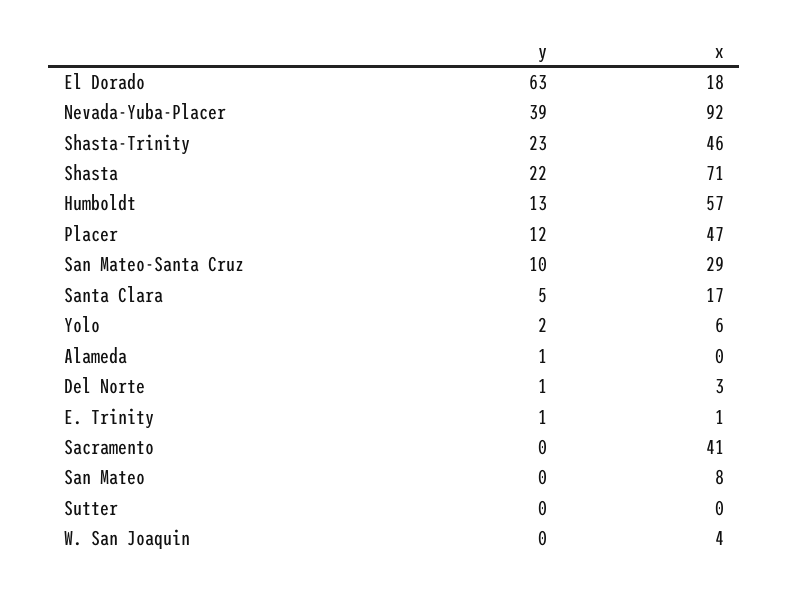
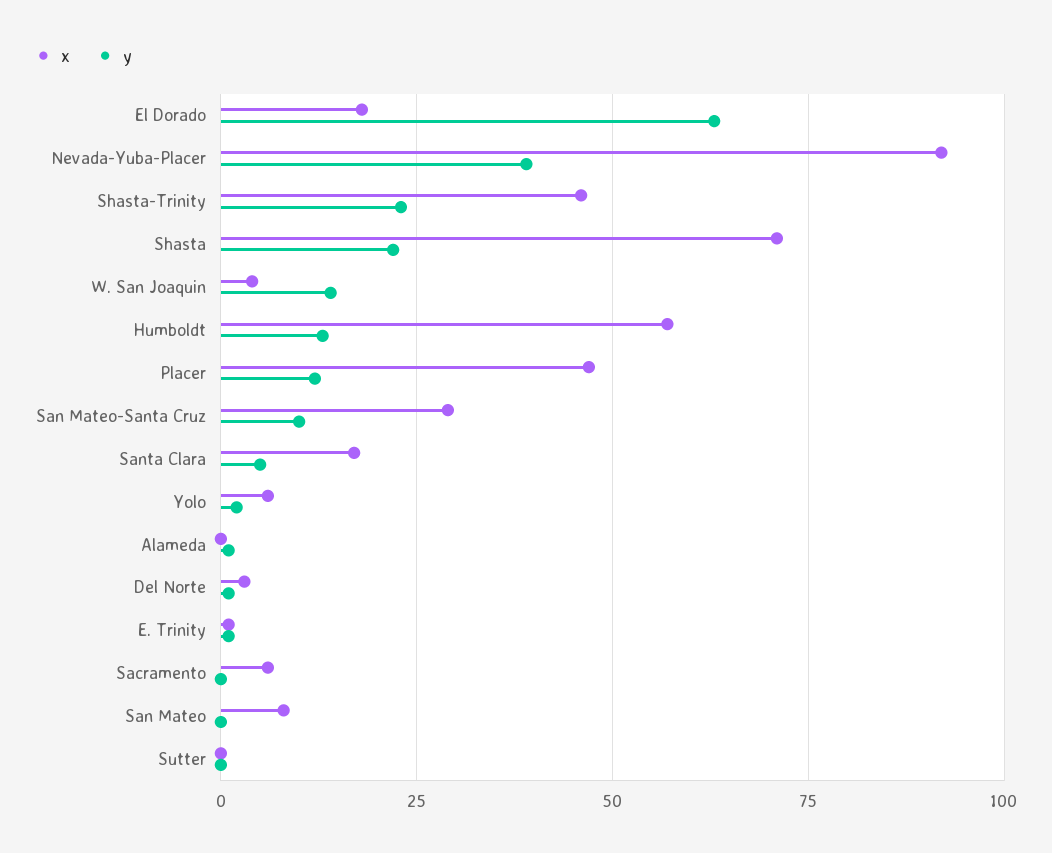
x, Sacramento: 41 -> 5
y, W. San Joaquin: 0 -> 15

